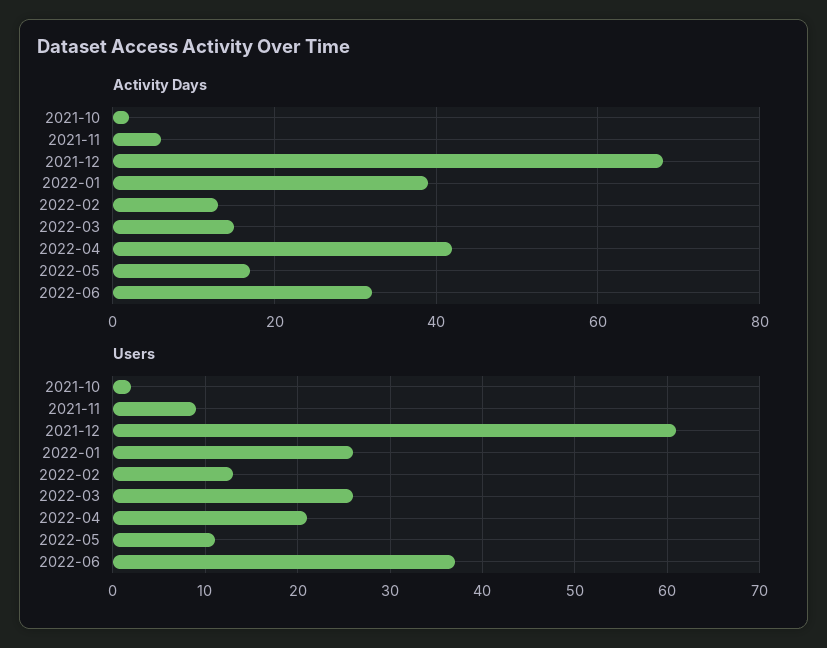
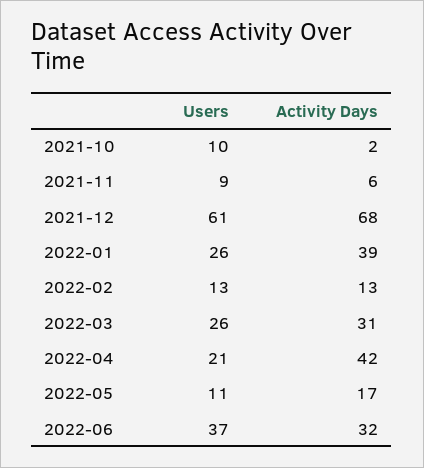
Activity Days, 2022-03: 15 -> 31
Users, 2021-10: 2 -> 10

